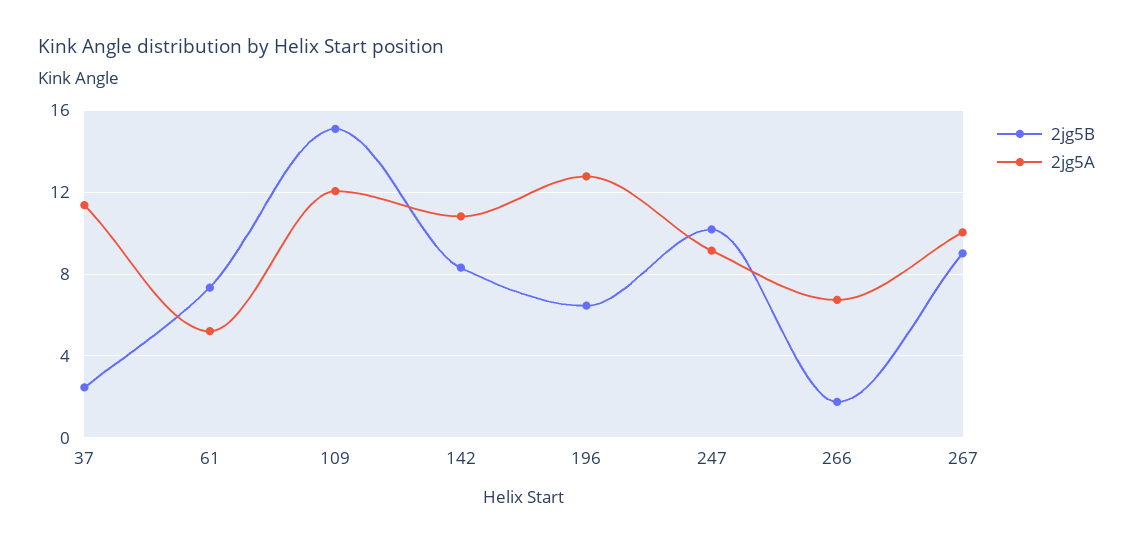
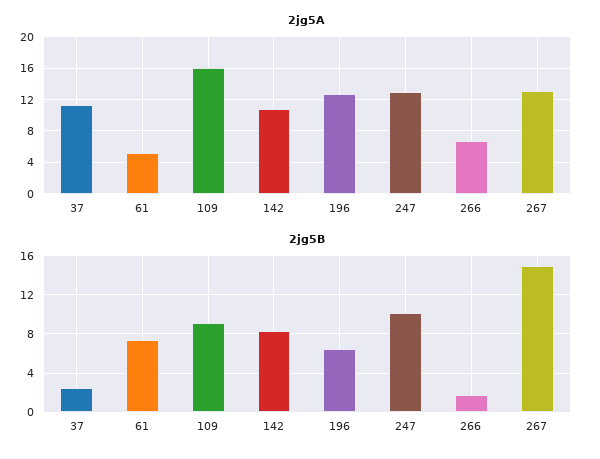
2jg5B, 109: 15 -> 9
2jg5A, 109: 12 -> 16
2jg5A, 247: 9 -> 13
2jg5B, 267: 9 -> 15
2jg5A, 267: 10 -> 13

